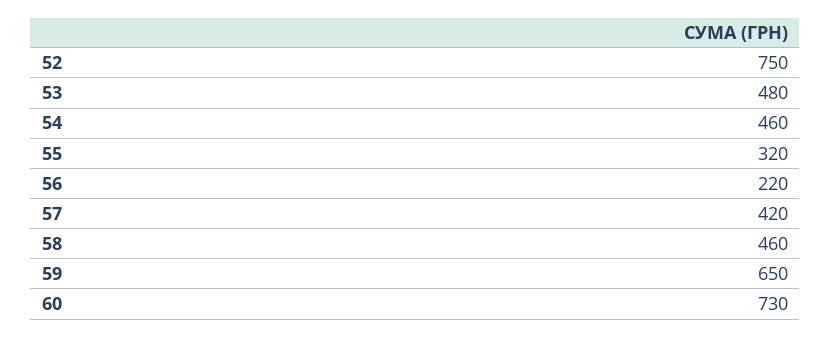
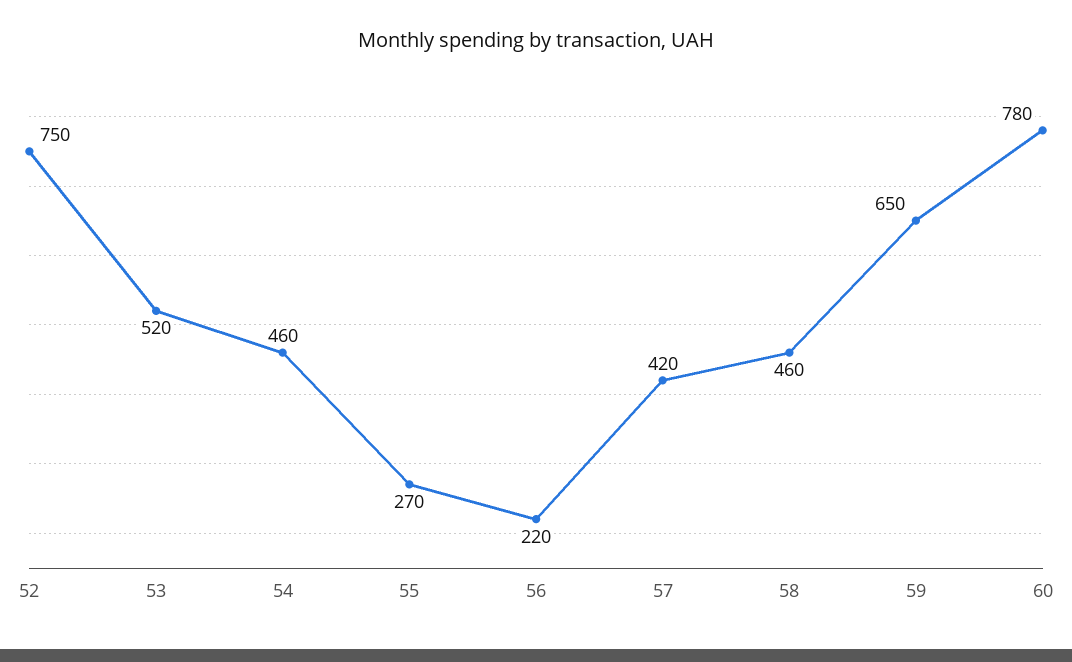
53: 480 -> 520
55: 320 -> 270
60: 730 -> 780

